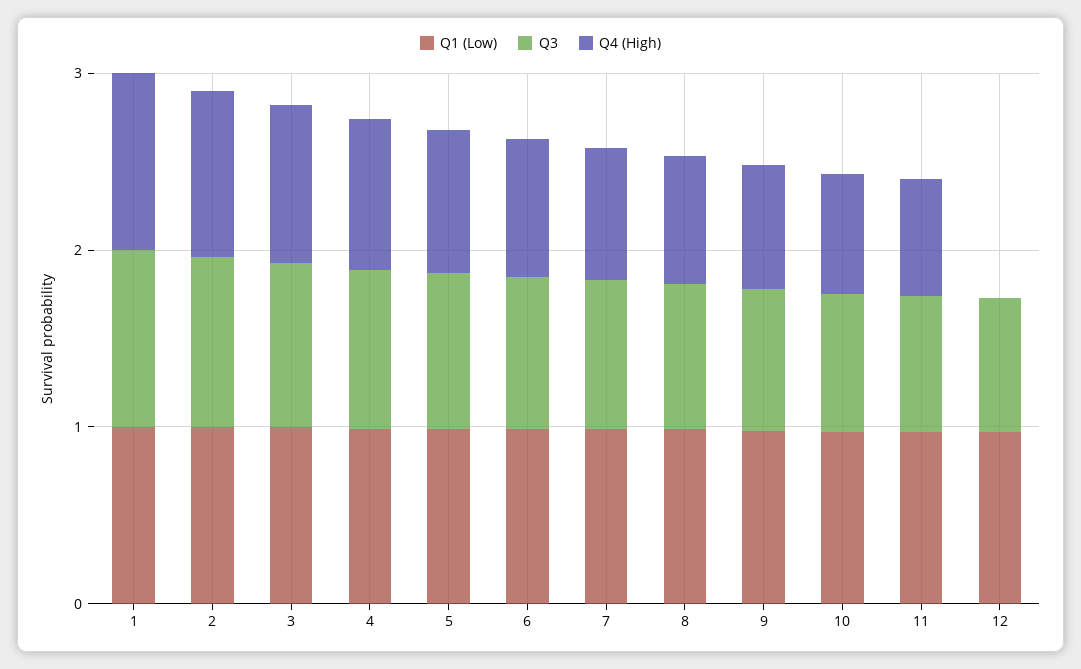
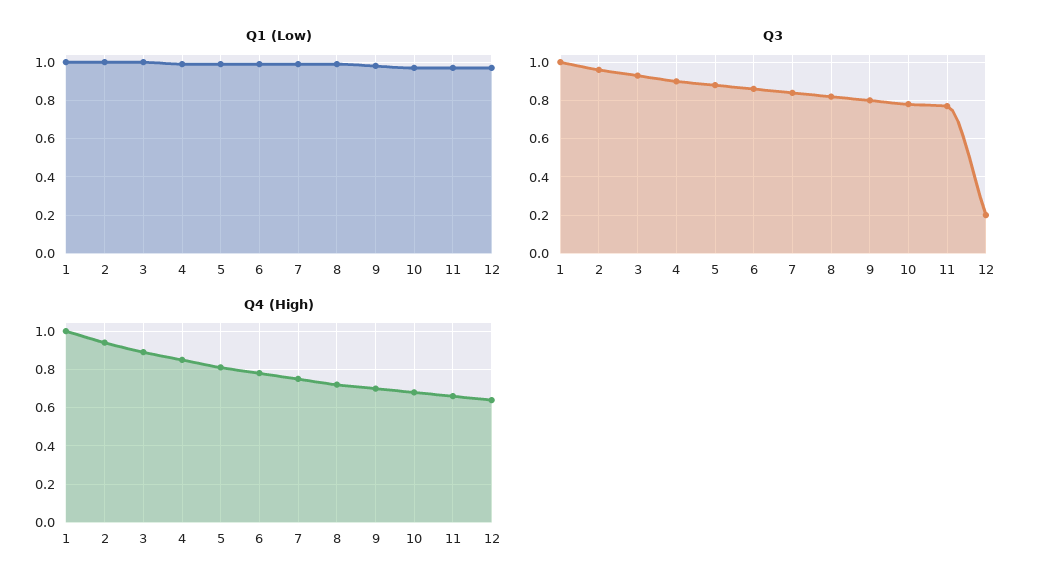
Q3, 12: 0.8 -> 0.2
Q4 (High), 12: 0 -> 0.65

